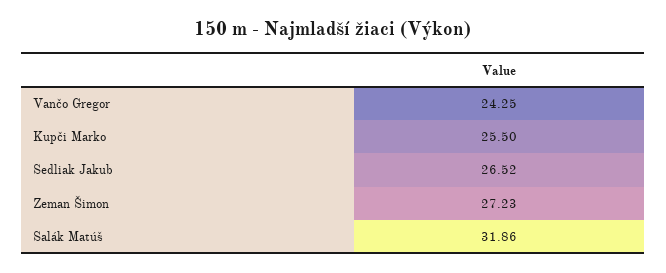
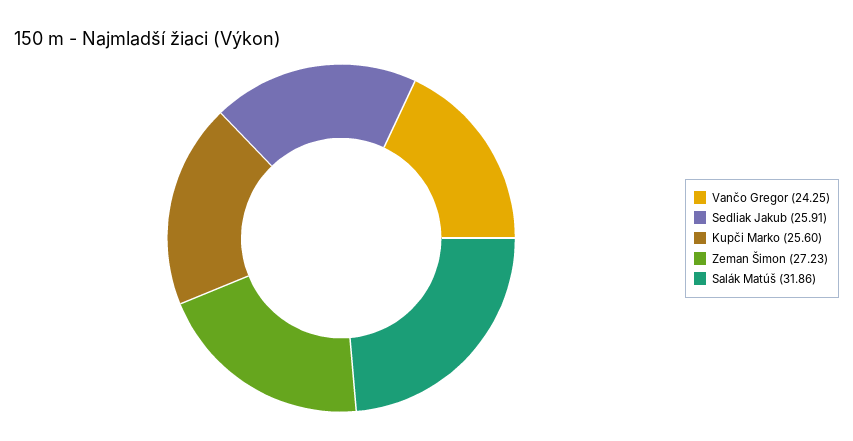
Kupči Marko: 25.5 -> 25.6
Sedliak Jakub: 26.52 -> 25.91

